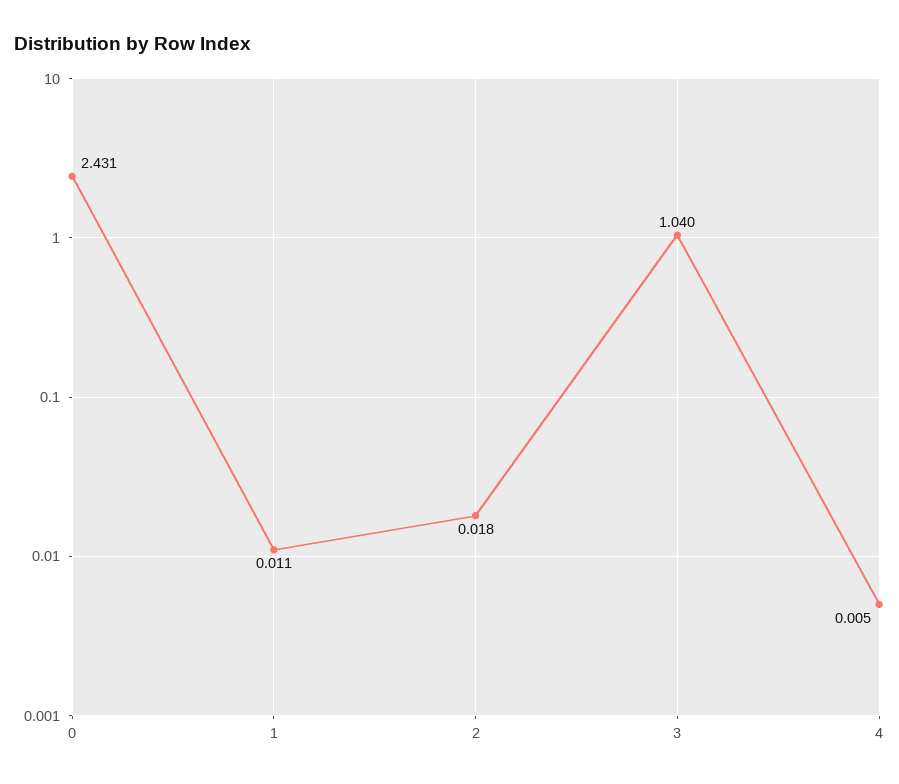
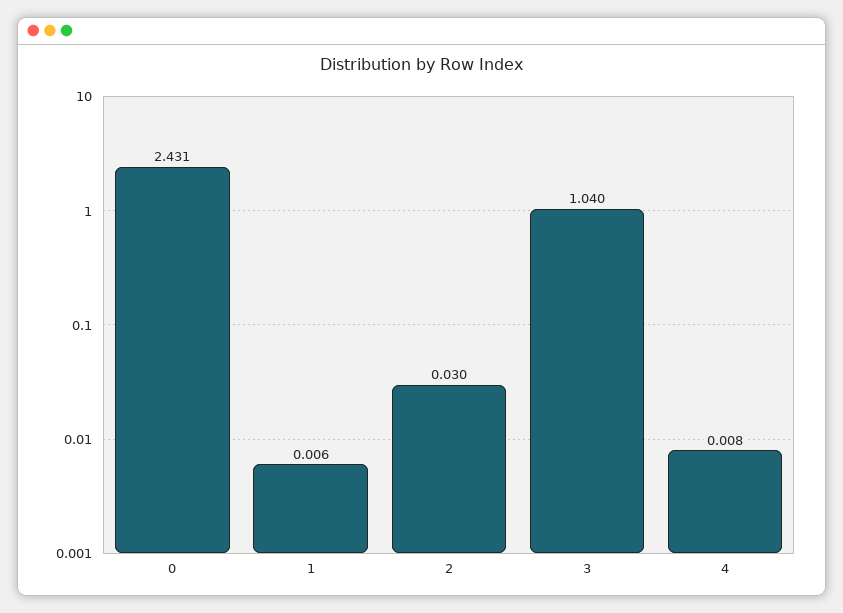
1: 0.011 -> 0.006
2: 0.018 -> 0.03
4: 0.005 -> 0.008

